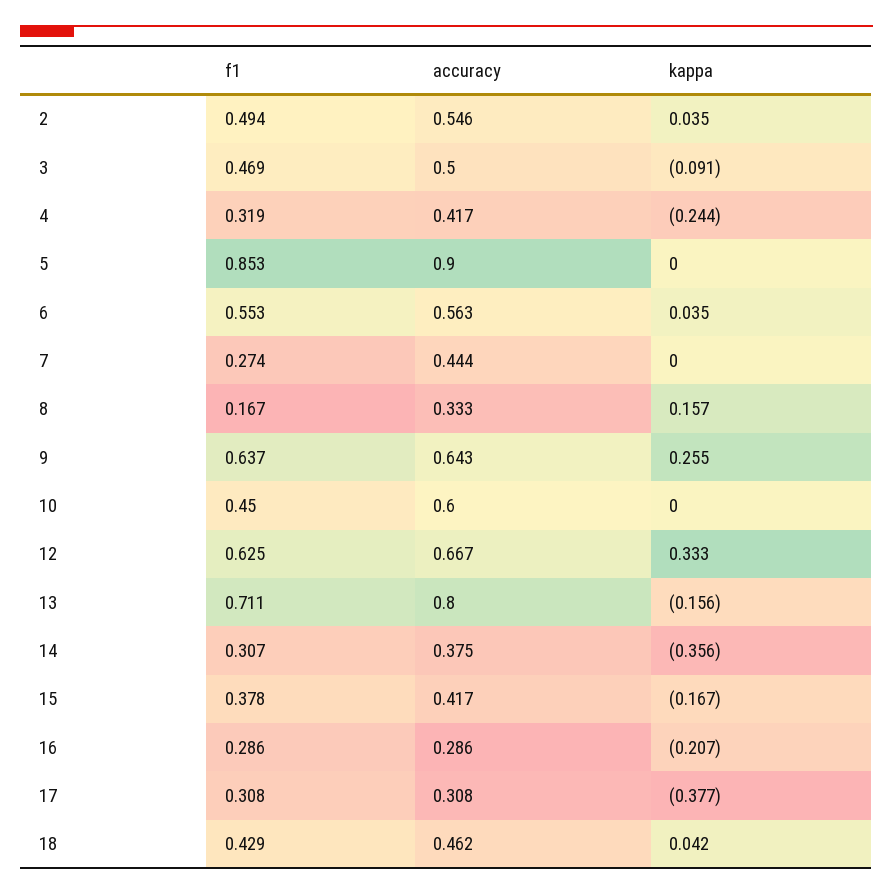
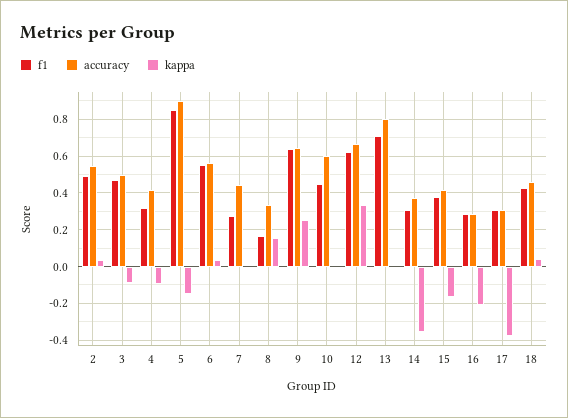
kappa, 4: -0.244 -> -0.1
kappa, 5: 0 -> -0.15
kappa, 13: -0.156 -> 0

